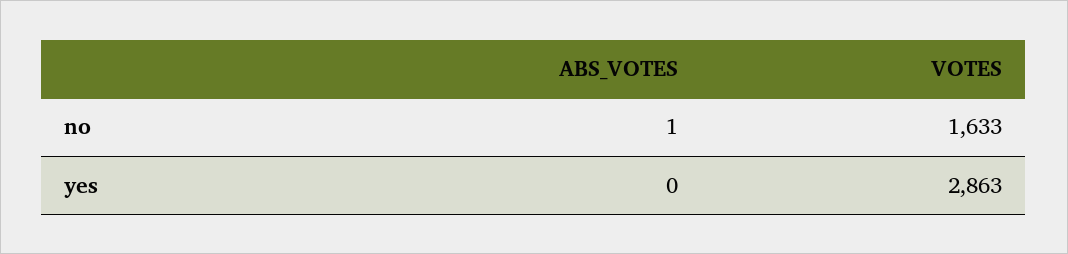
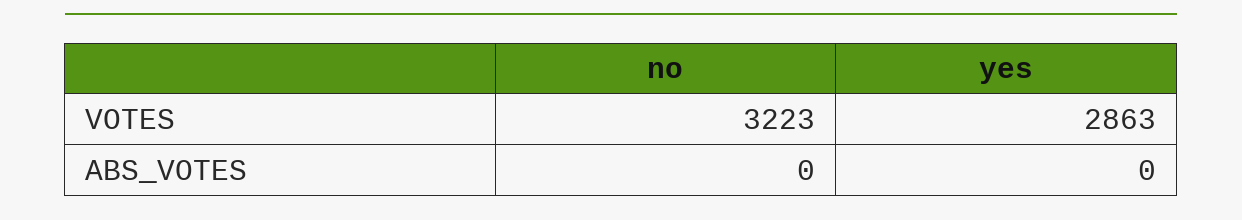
ABS_VOTES, no: 1 -> 0
VOTES, no: 1633 -> 3223

